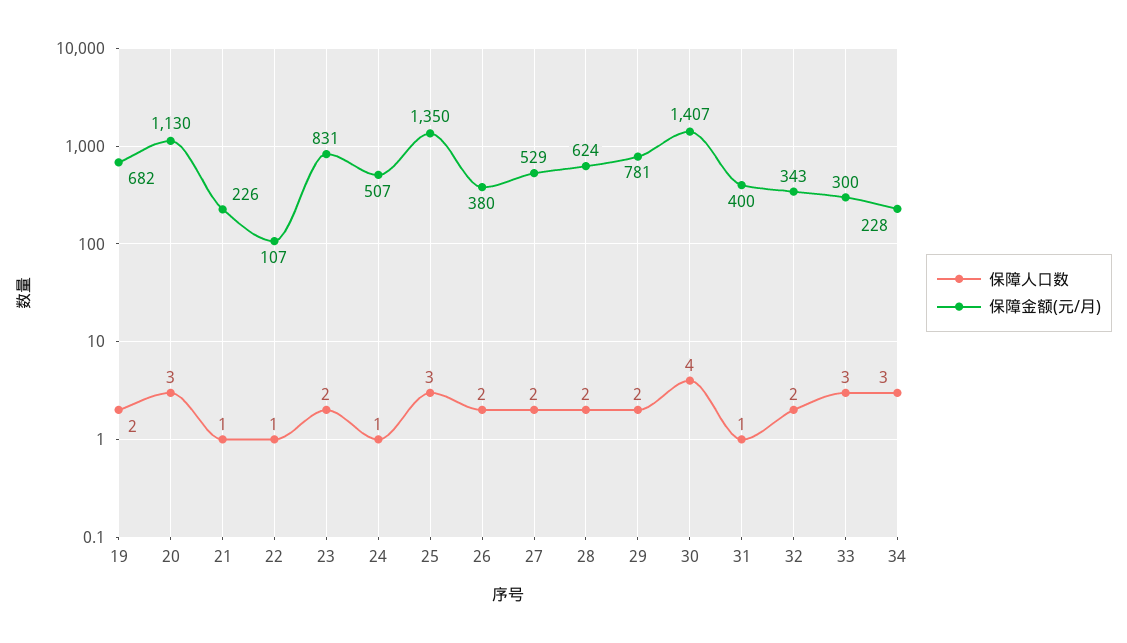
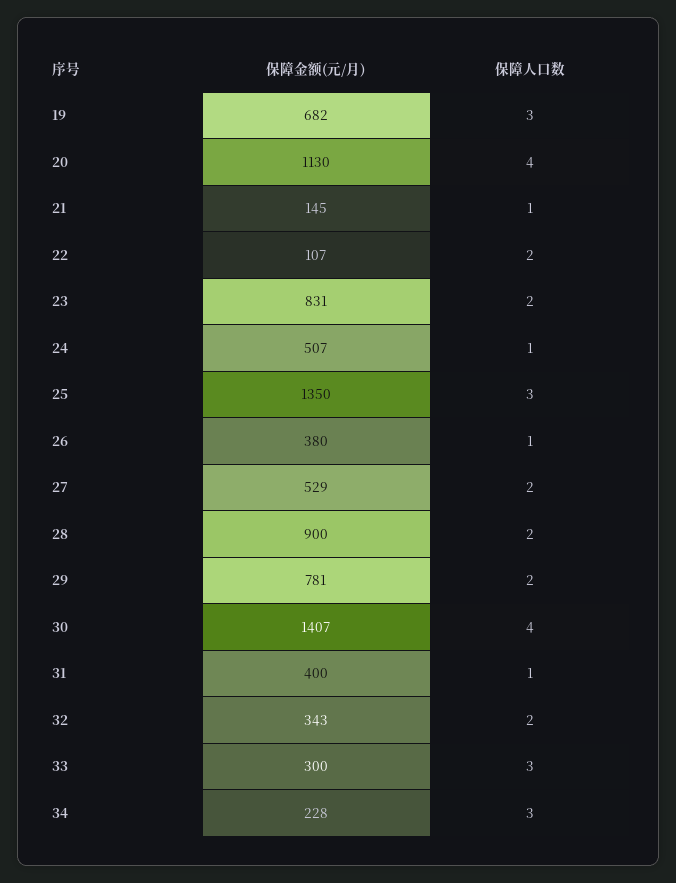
保障人口数, 19: 2 -> 3
保障人口数, 20: 3 -> 4
保障金额(元/月), 21: 226 -> 145
保障人口数, 22: 1 -> 2
保障人口数, 26: 2 -> 1
保障金额(元/月), 28: 624 -> 900

